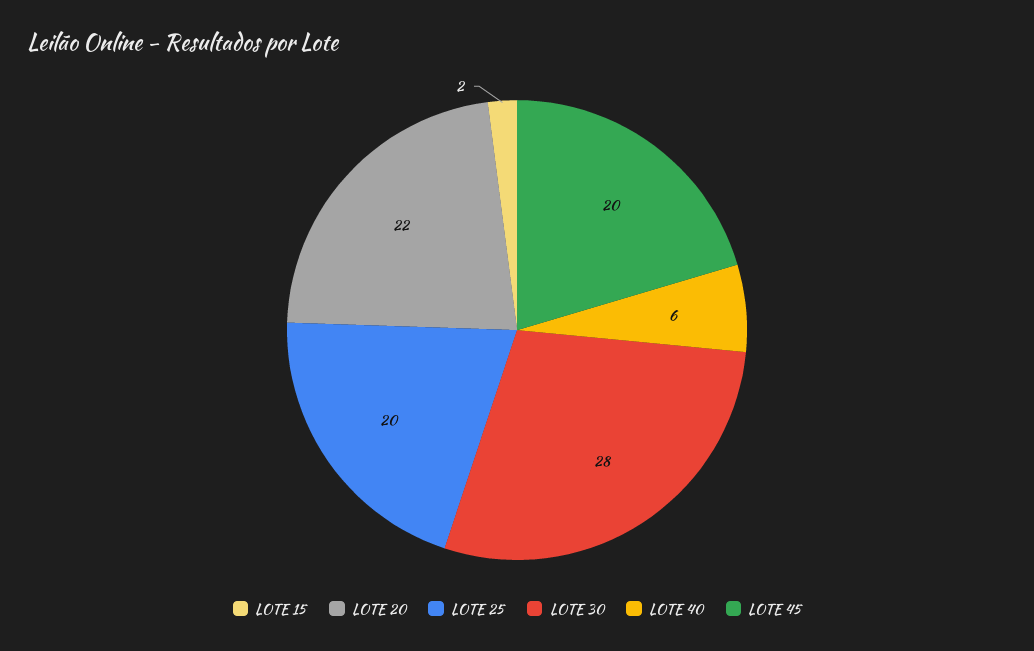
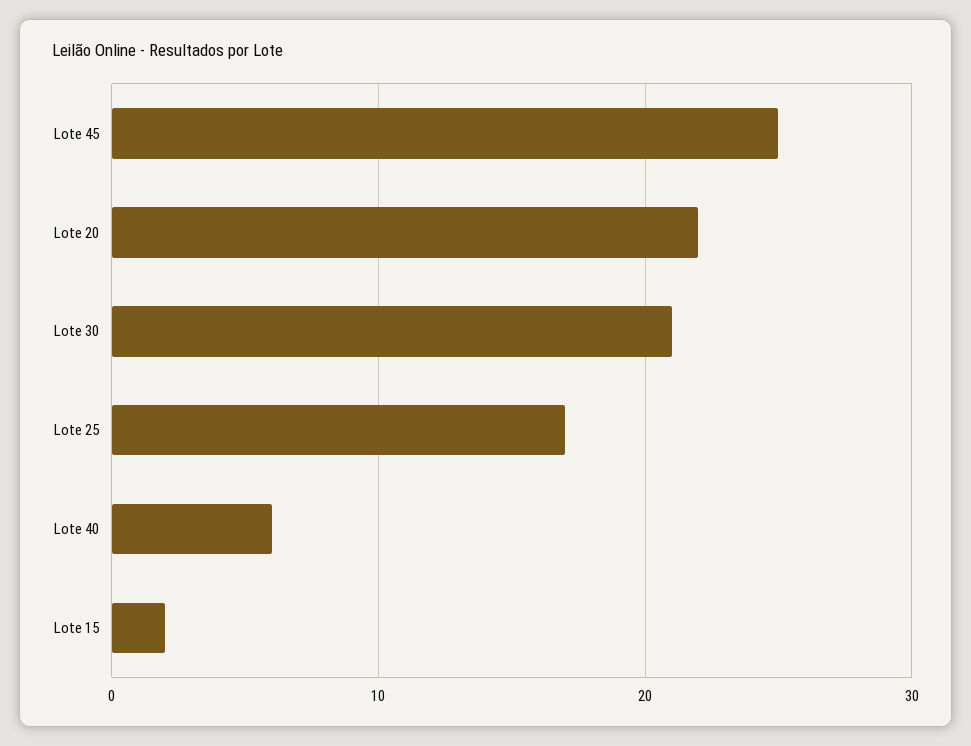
LOTE 25: 20 -> 17
LOTE 30: 28 -> 21
LOTE 45: 20 -> 25

